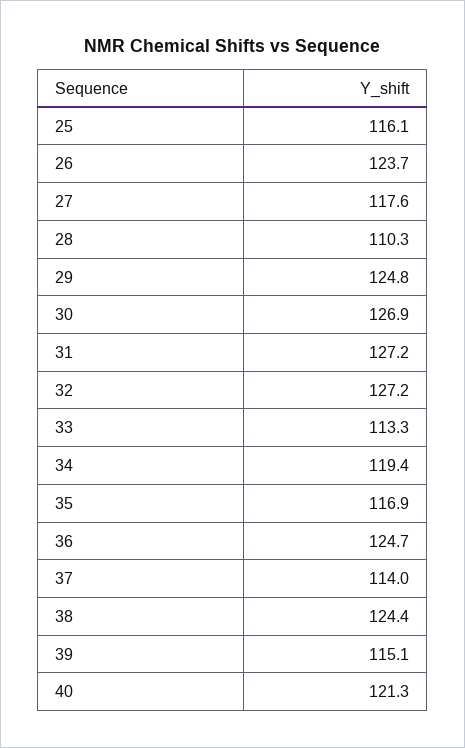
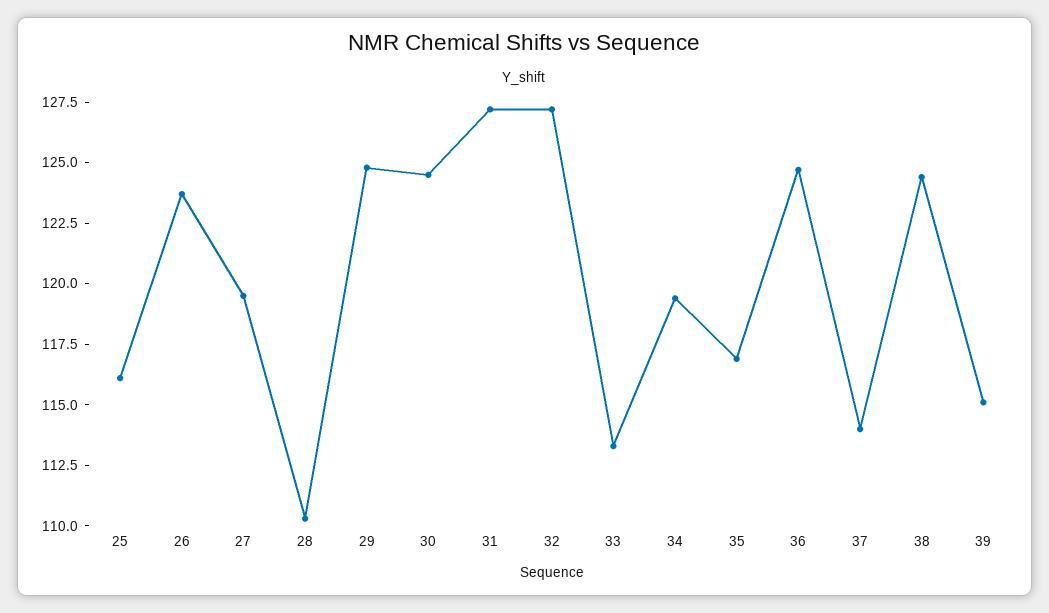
27: 117.6 -> 119.5
30: 126.9 -> 124.5
40: 121.3 -> none

